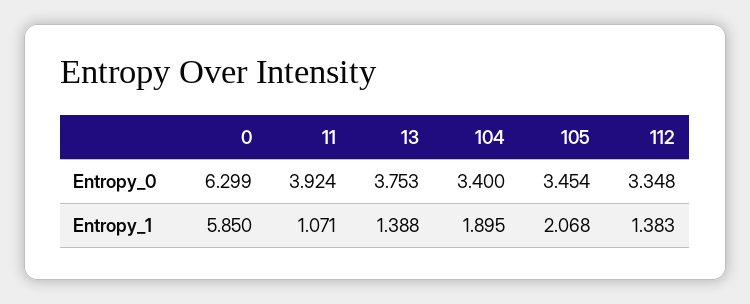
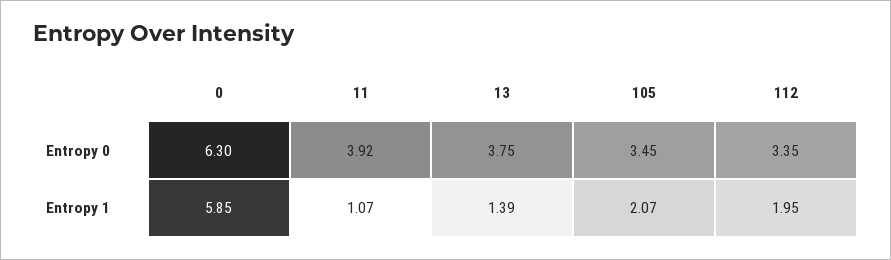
104, Entropy_0: 3.4 -> none
104, Entropy_1: 1.895 -> none
112, Entropy_1: 1.383 -> 1.95

